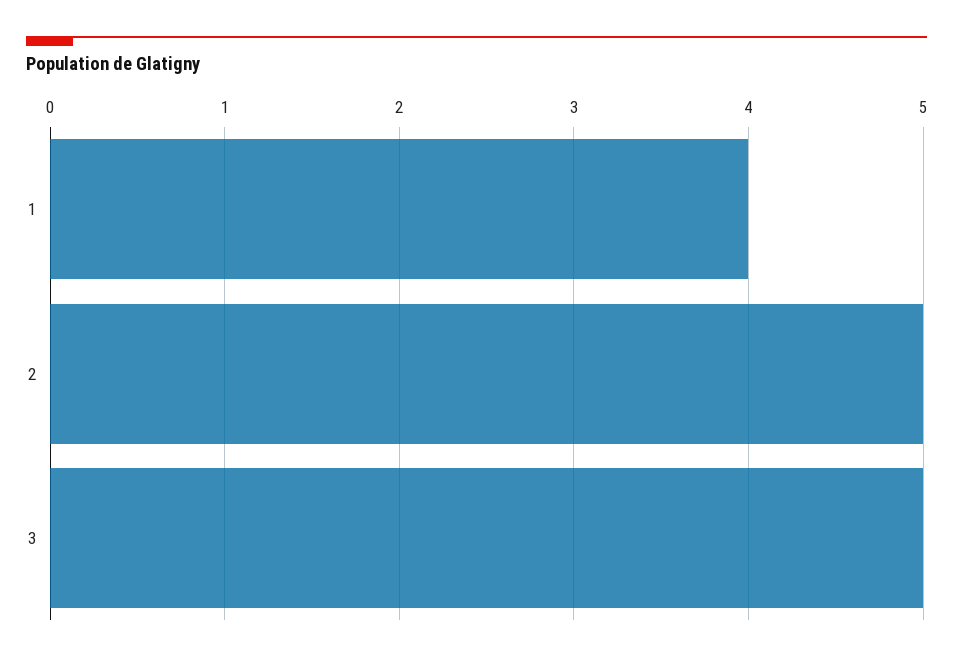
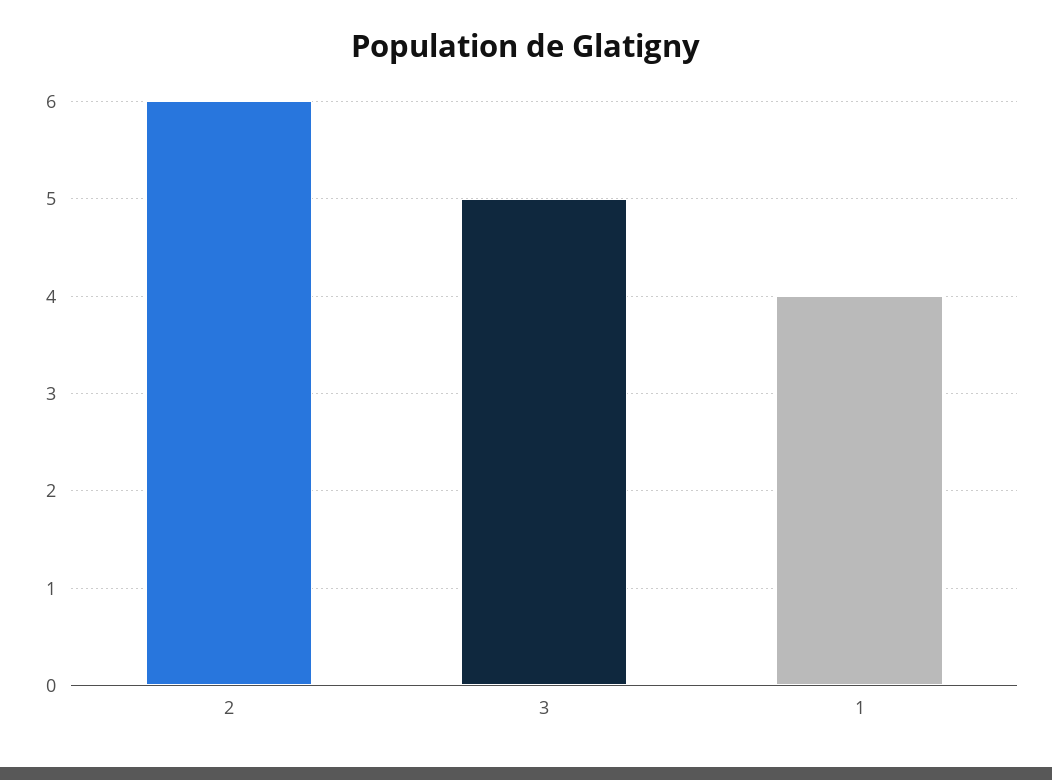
2: 5 -> 6

